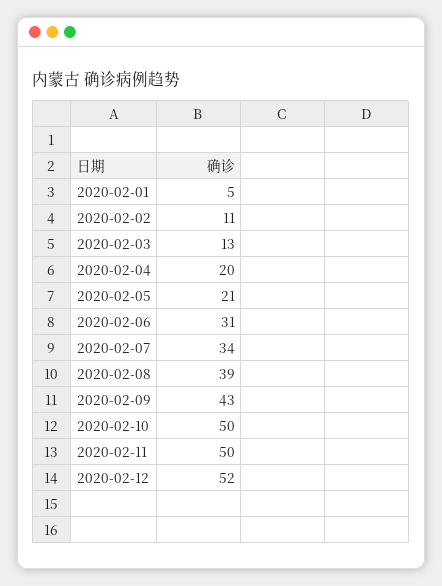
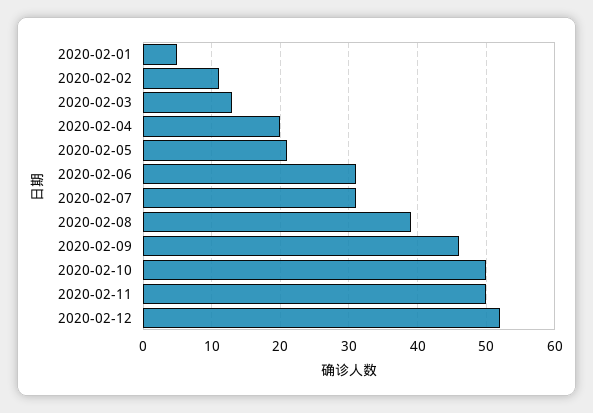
2020-02-07: 34 -> 31
2020-02-09: 43 -> 46

